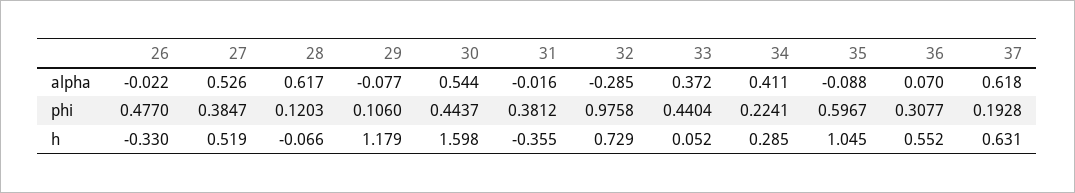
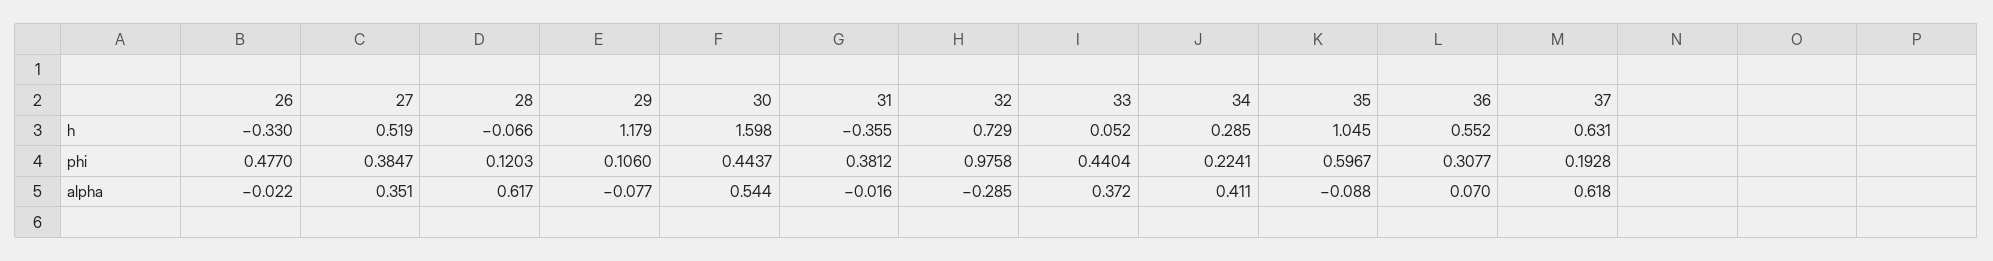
27, alpha: 0.526 -> 0.351

